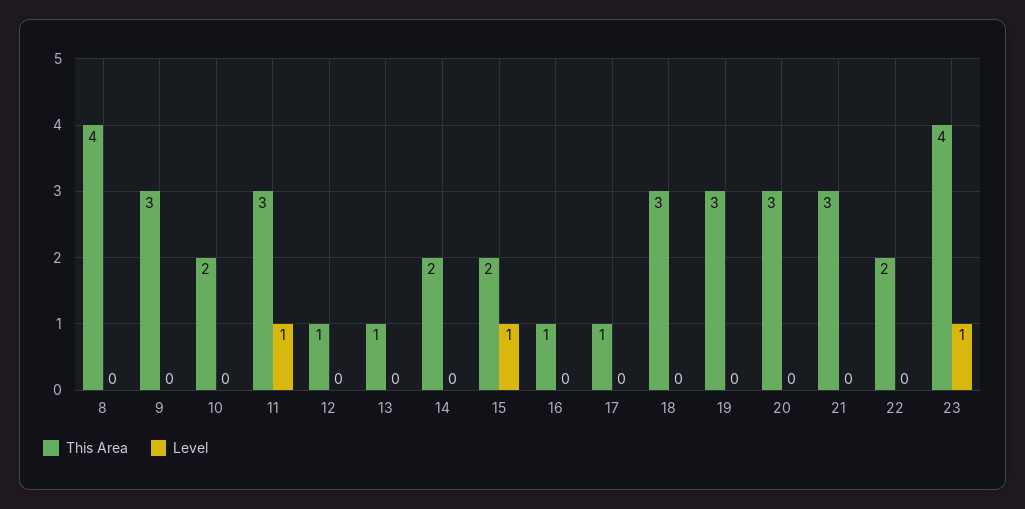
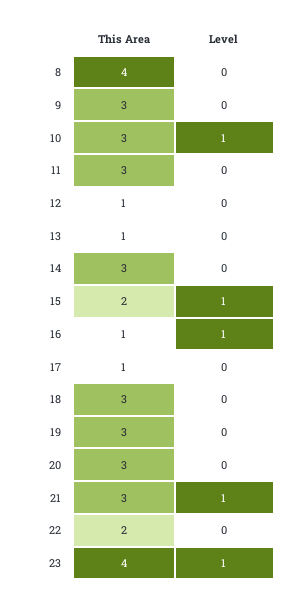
This Area, 10: 2 -> 3
Level, 10: 0 -> 1
Level, 11: 1 -> 0
This Area, 14: 2 -> 3
Level, 16: 0 -> 1
Level, 21: 0 -> 1

